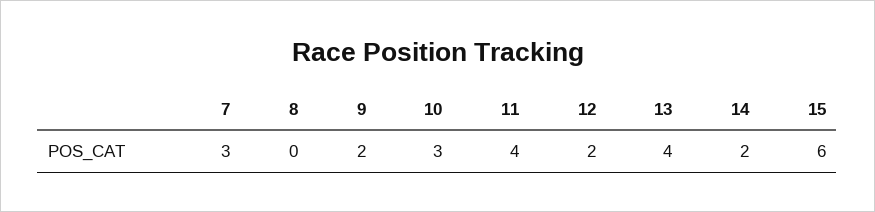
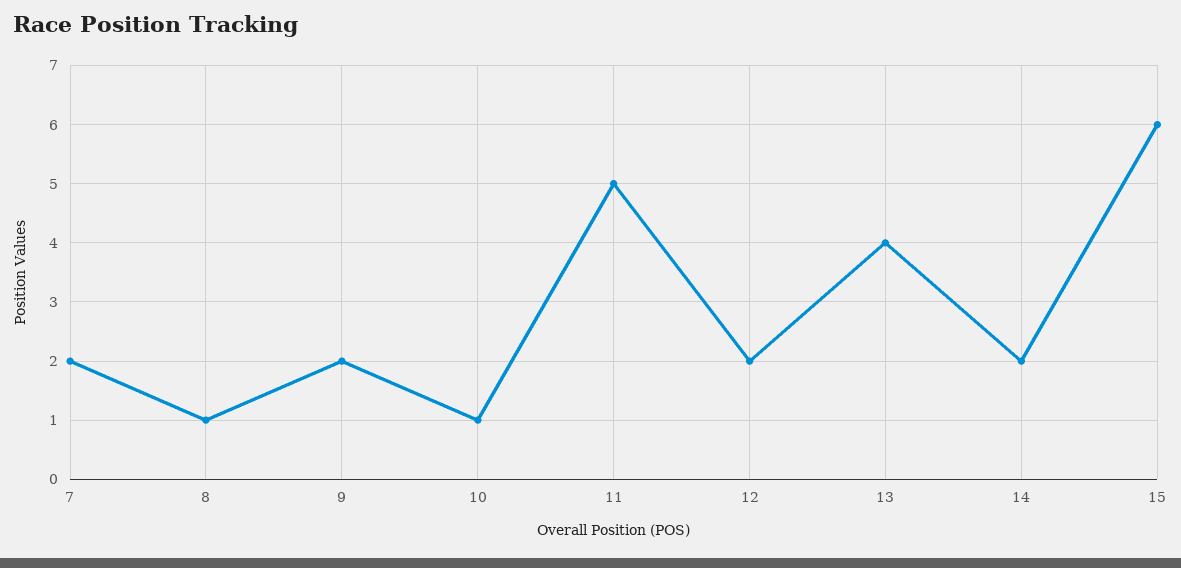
7: 3 -> 2
8: 0 -> 1
10: 3 -> 1
11: 4 -> 5

